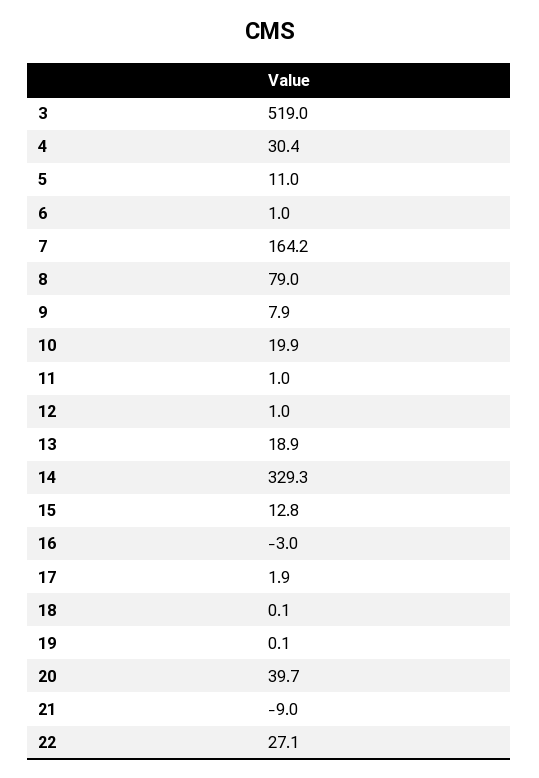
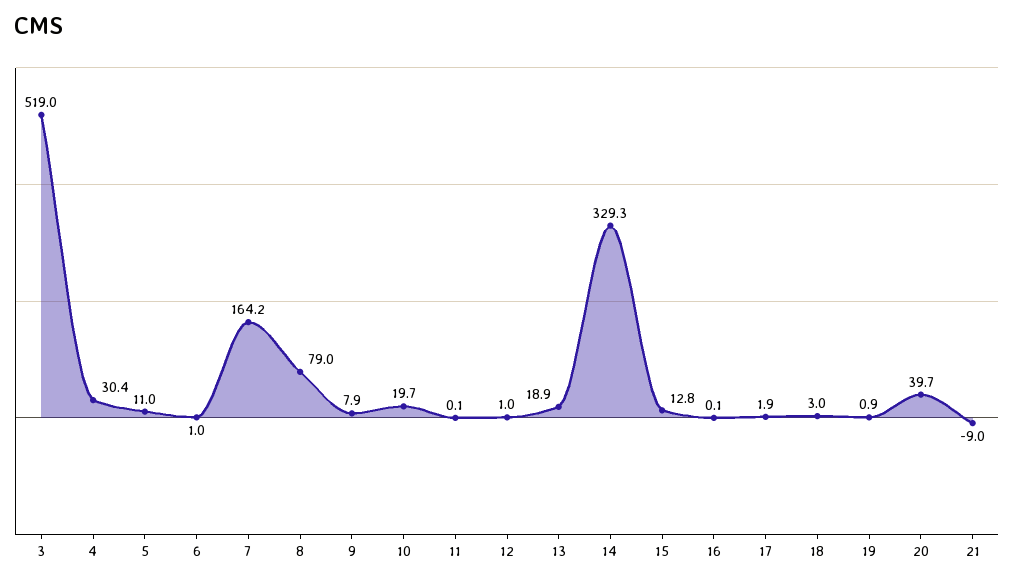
10: 19.9 -> 19.7
11: 1 -> 0.1
16: -3 -> 0.1
18: 0.1 -> 3
19: 0.1 -> 0.9
22: 27.1 -> none

